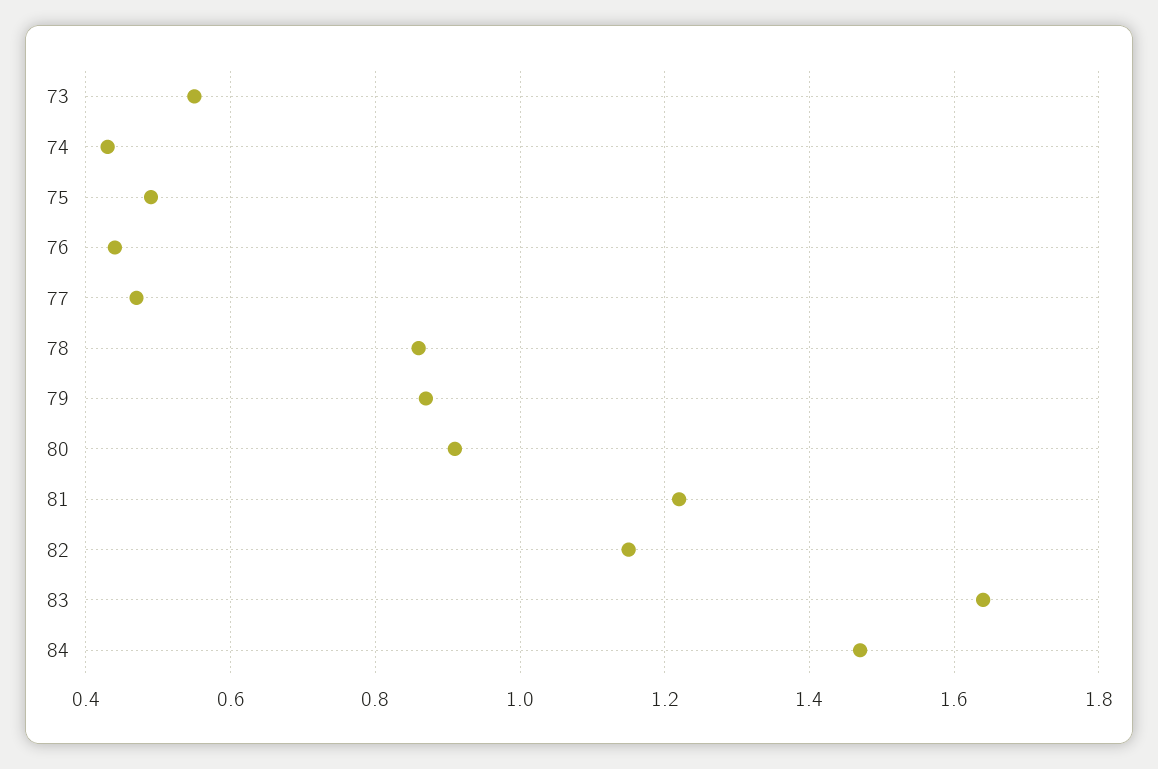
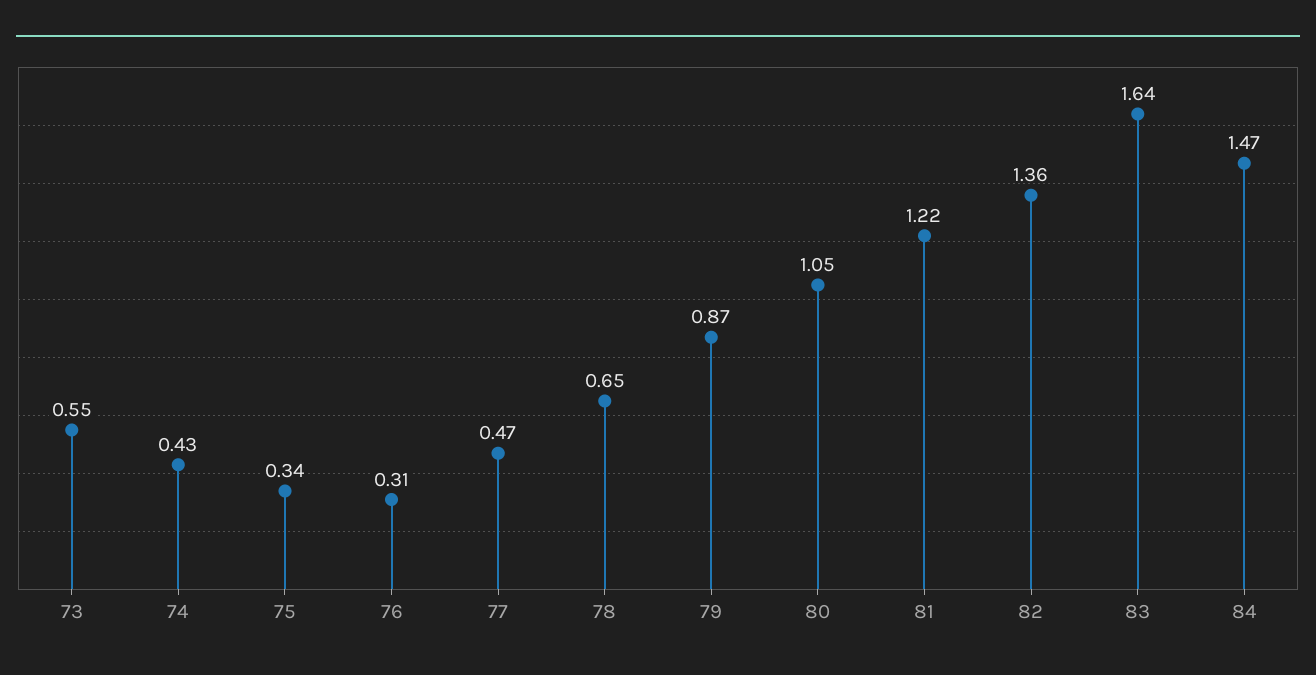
75: 0.5 -> 0.34
76: 0.45 -> 0.31
78: 0.85 -> 0.65
80: 0.9 -> 1.05
82: 1.15 -> 1.36

